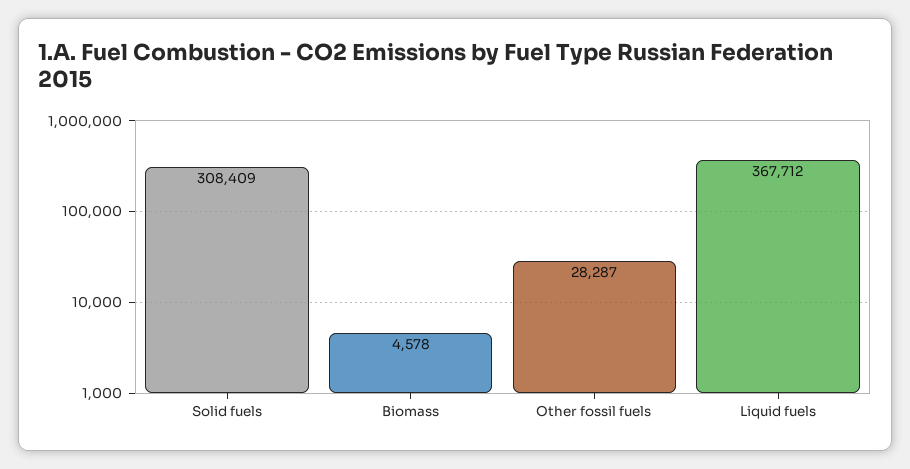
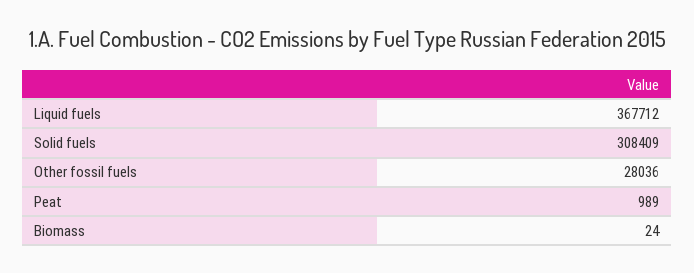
Biomass: 4578 -> 24
Other fossil fuels: 28287 -> 28036
Peat: none -> 989

